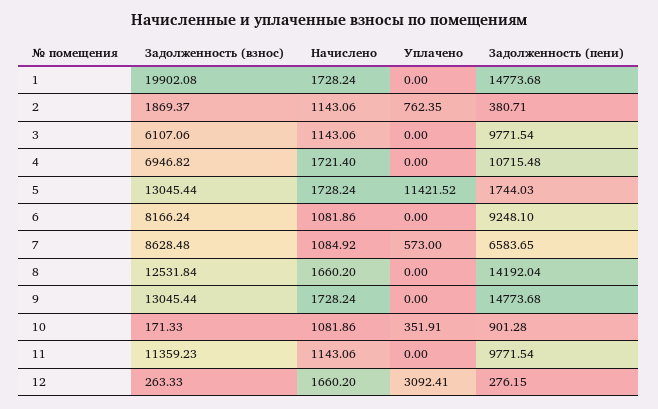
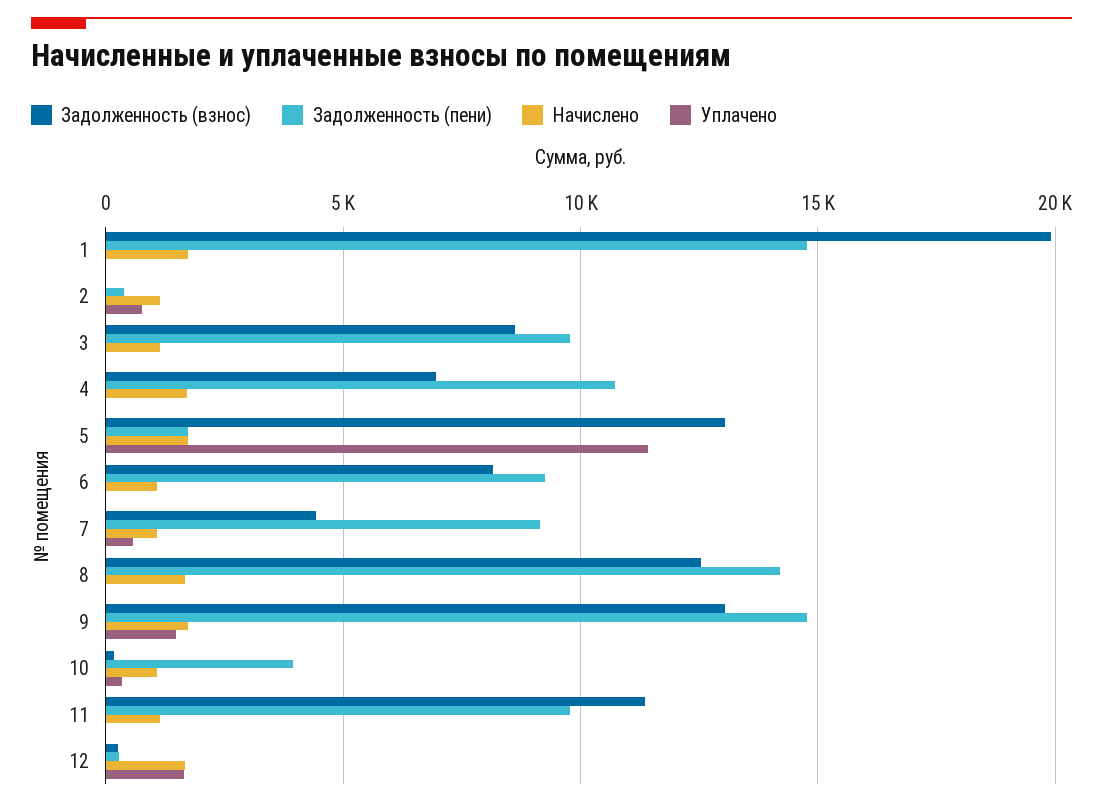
Задолженность (взнос), 2: 1869.37 -> 0
Задолженность (взнос), 3: 6107.06 -> 8500
Задолженность (взнос), 7: 8628.48 -> 4500
Задолженность (пени), 7: 6583.65 -> 9000
Уплачено, 9: 0 -> 1500
Задолженность (пени), 10: 901.28 -> 4000
Уплачено, 12: 3092.41 -> 1500

